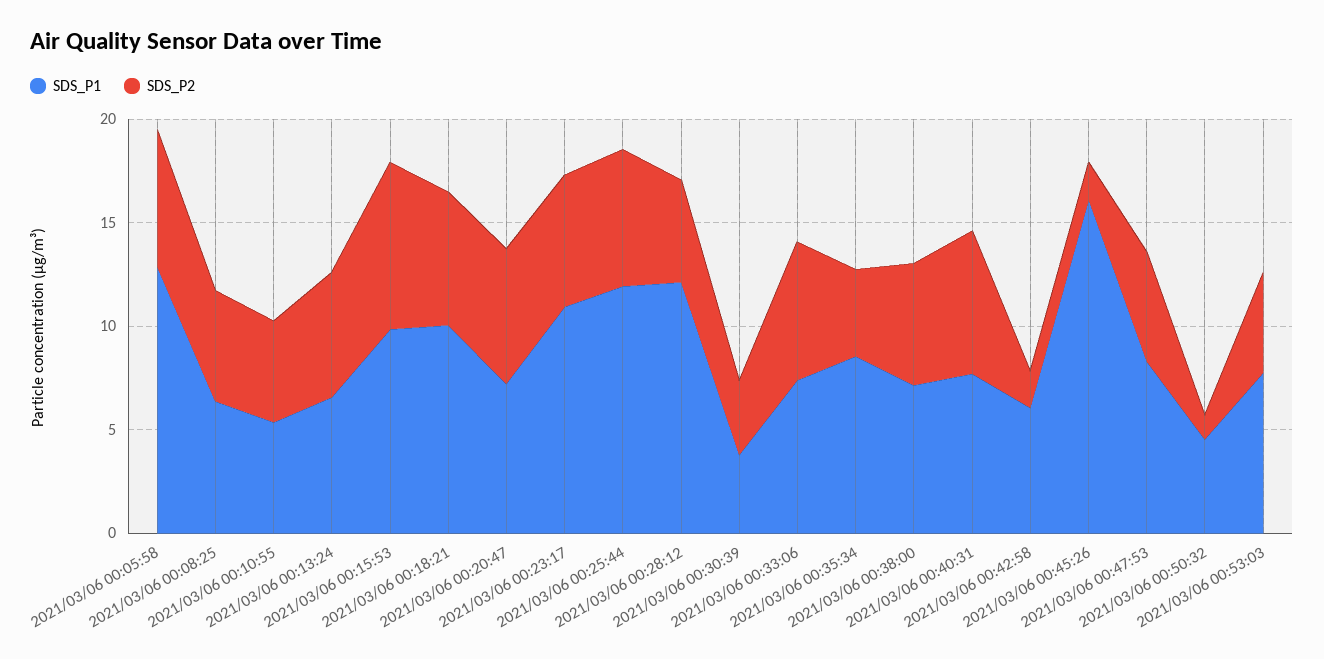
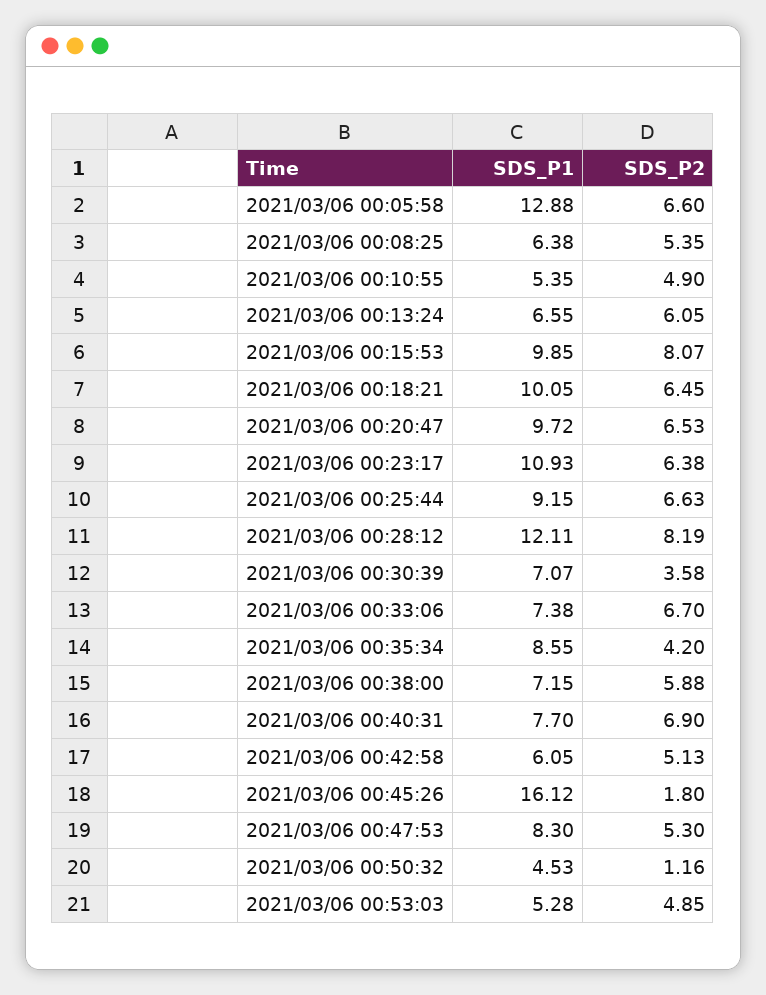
SDS_P1, 2021/03/06 00:20:47: 7 -> 9.72
SDS_P1, 2021/03/06 00:25:44: 12 -> 9.15
SDS_P2, 2021/03/06 00:28:12: 5 -> 8.19
SDS_P1, 2021/03/06 00:30:39: 4 -> 7.07
SDS_P2, 2021/03/06 00:42:58: 2 -> 5.13
SDS_P1, 2021/03/06 00:53:03: 8 -> 5.28

